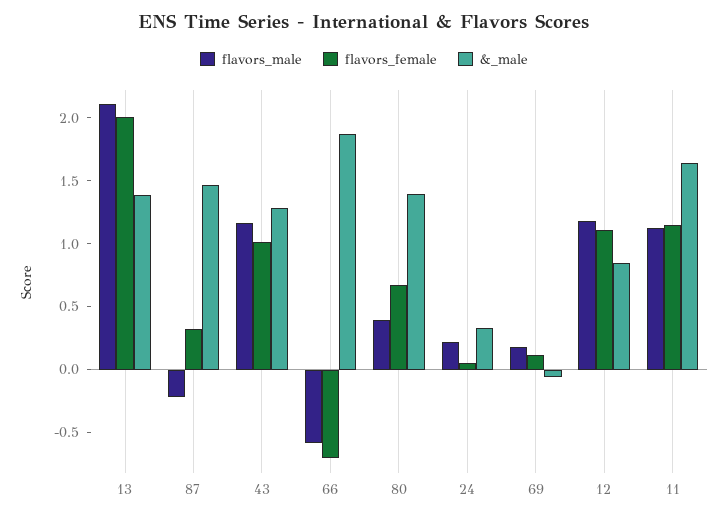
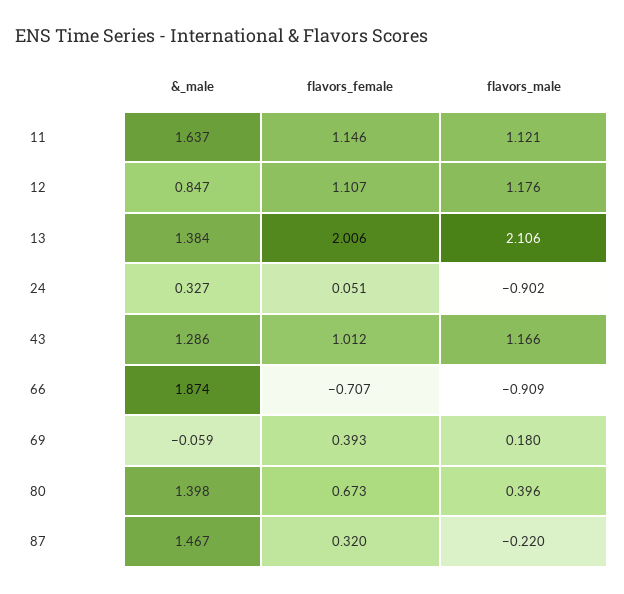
flavors_male, 66: -0.6 -> -0.909
flavors_male, 24: 0.2 -> -0.902
flavors_female, 69: 0.1 -> 0.393

